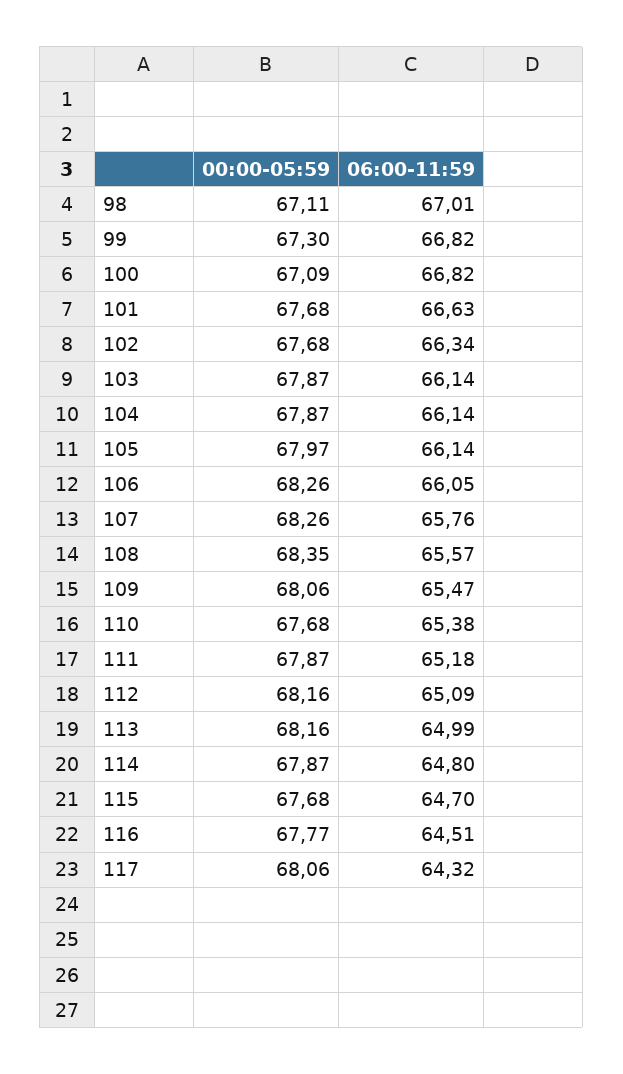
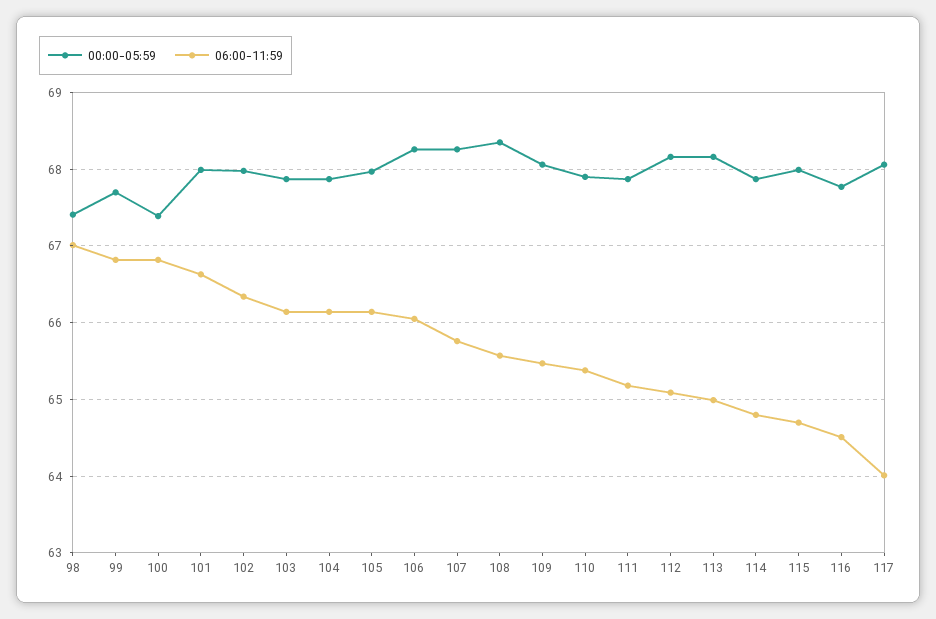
00:00-05:59, 98: 67.11 -> 67.4
00:00-05:59, 99: 67.3 -> 67.7
00:00-05:59, 100: 67.09 -> 67.4
00:00-05:59, 101: 67.68 -> 68
00:00-05:59, 102: 67.68 -> 68
00:00-05:59, 110: 67.68 -> 67.9
00:00-05:59, 115: 67.68 -> 68
06:00-11:59, 117: 64.32 -> 64

